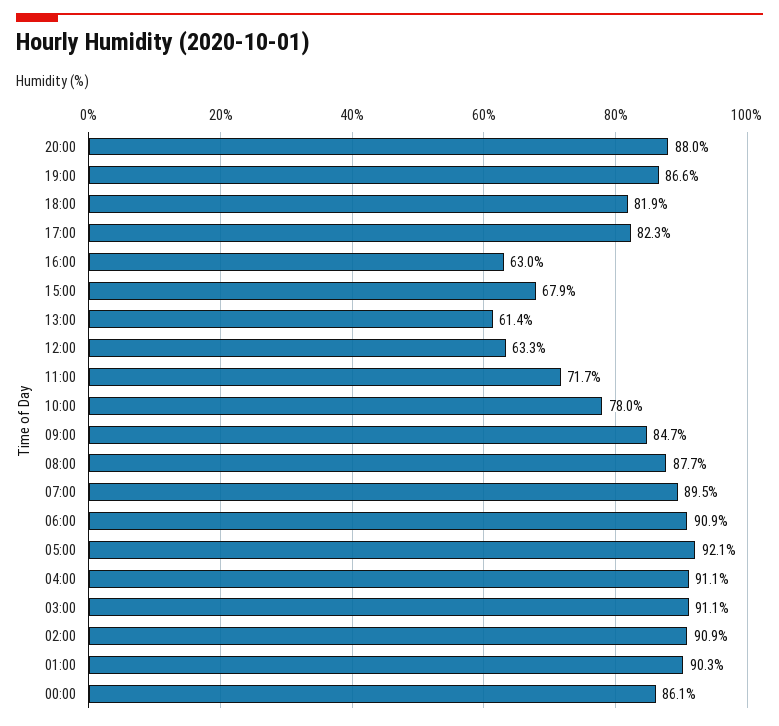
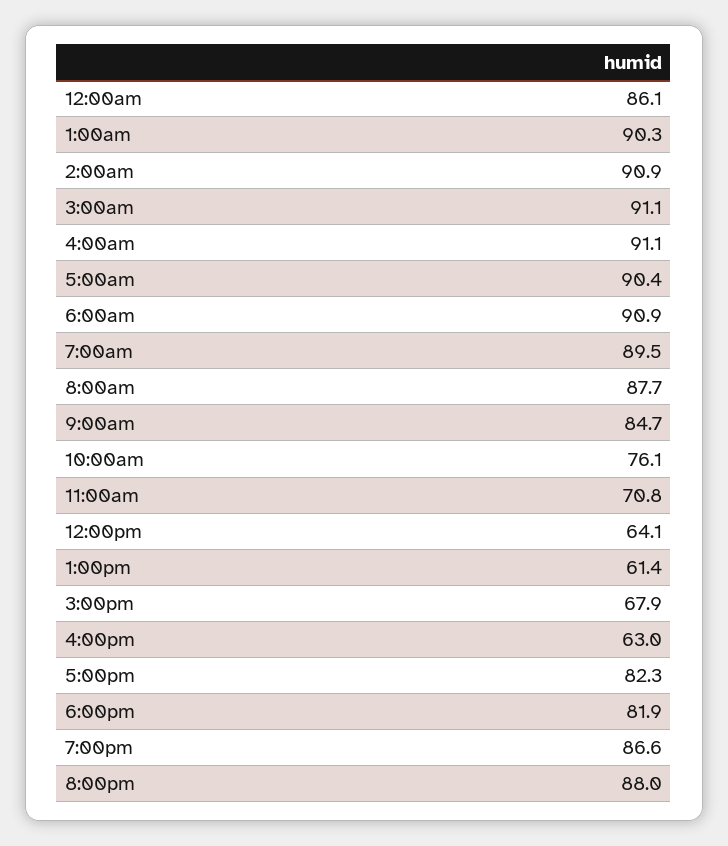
12:00: 63.3 -> 64.1
11:00: 71.7 -> 70.8
10:00: 78 -> 76.1
05:00: 92.1 -> 90.4

